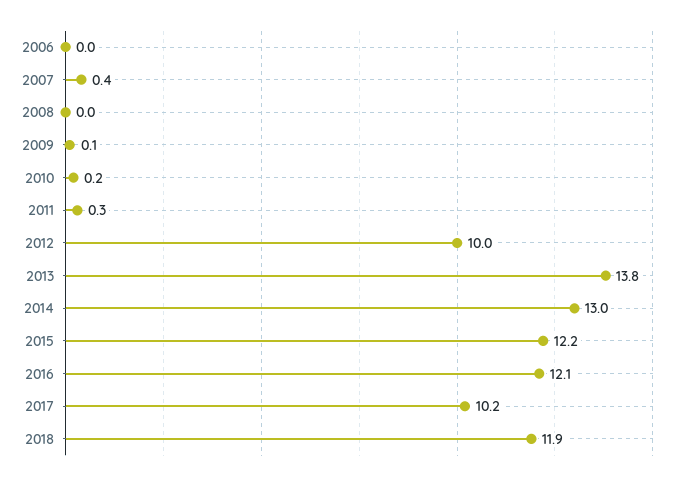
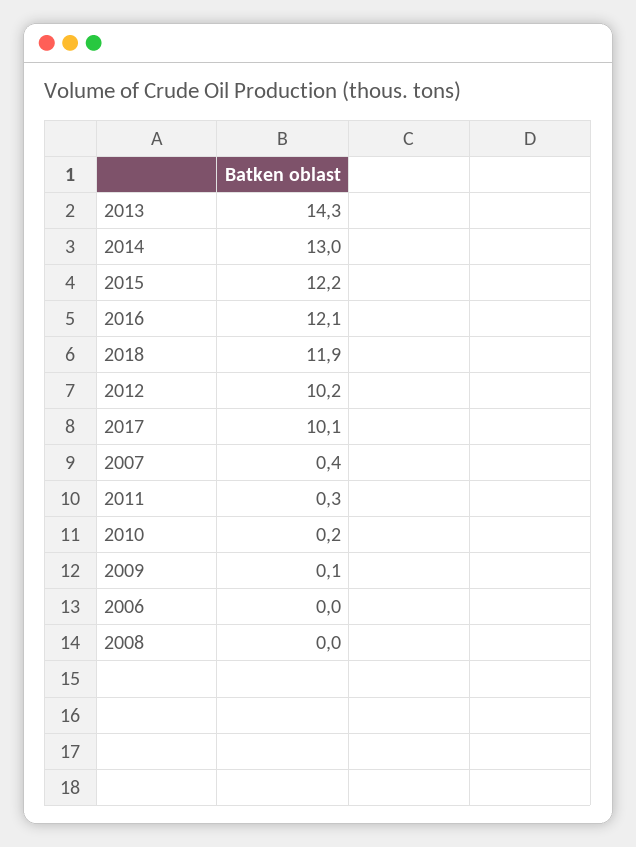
2012: 10 -> 10.2
2013: 13.8 -> 14.3
2017: 10.2 -> 10.1

